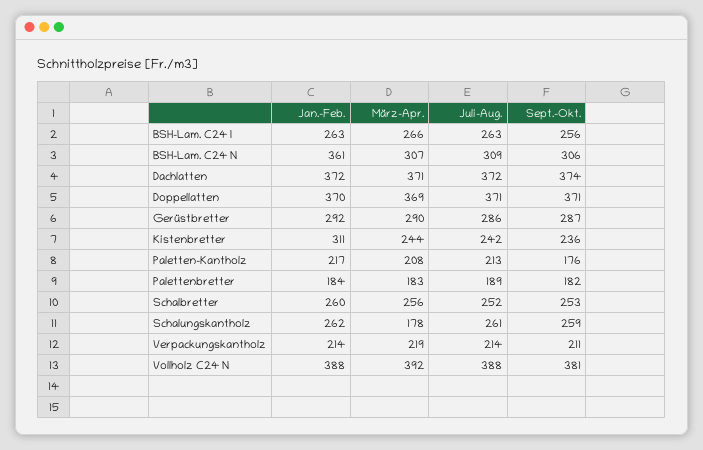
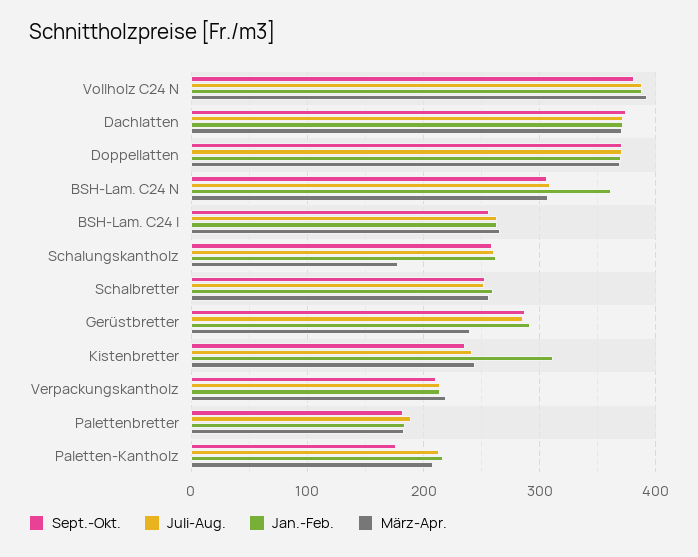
März-Apr., Gerüstbretter: 290 -> 240

